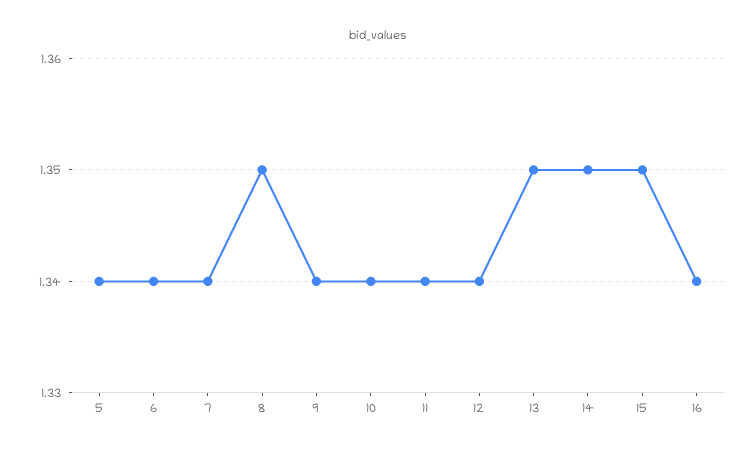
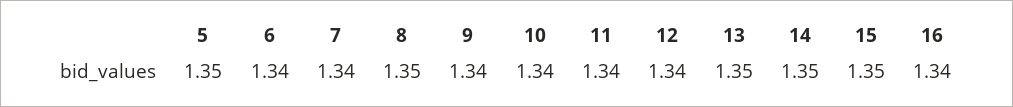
5: 1.34 -> 1.35

